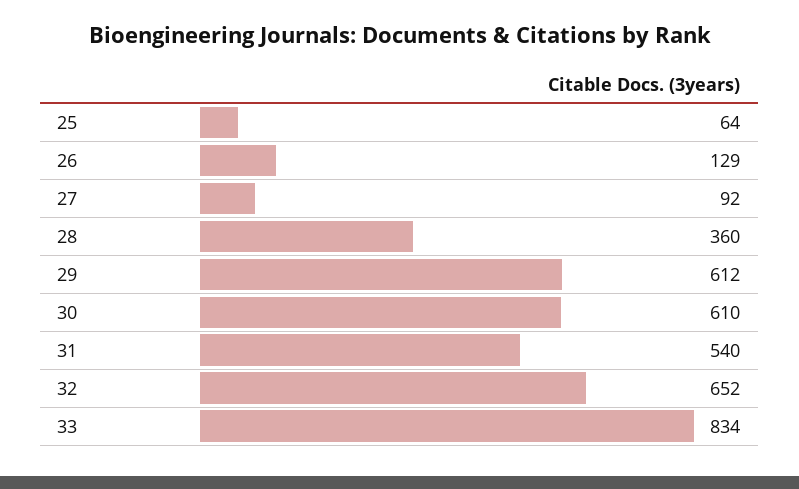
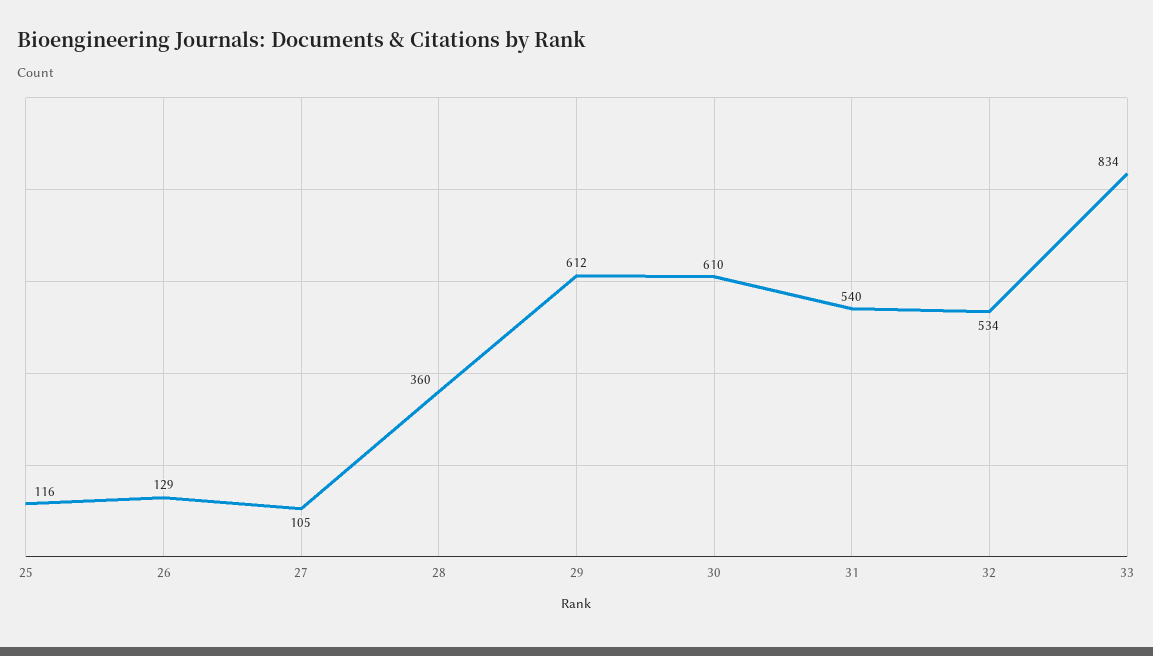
25: 64 -> 116
27: 92 -> 105
32: 652 -> 534

